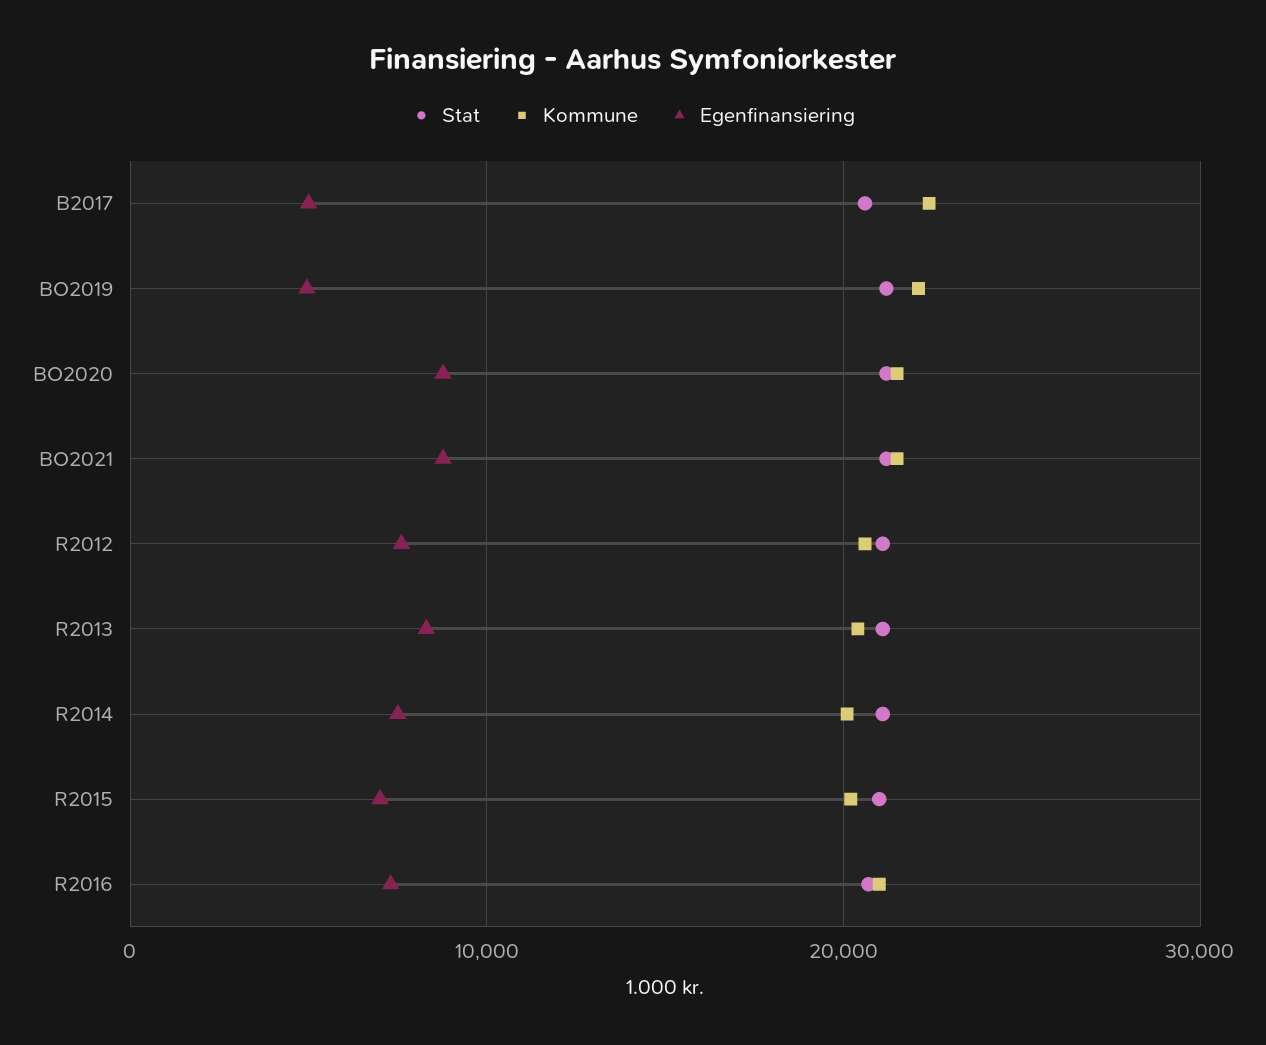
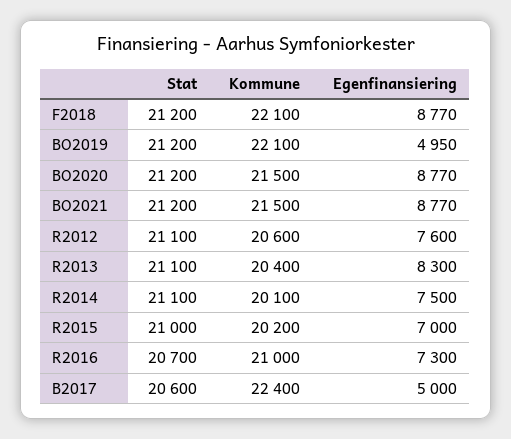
Stat, F2018: none -> 21200
Kommune, F2018: none -> 22100
Egenfinansiering, F2018: none -> 8770

